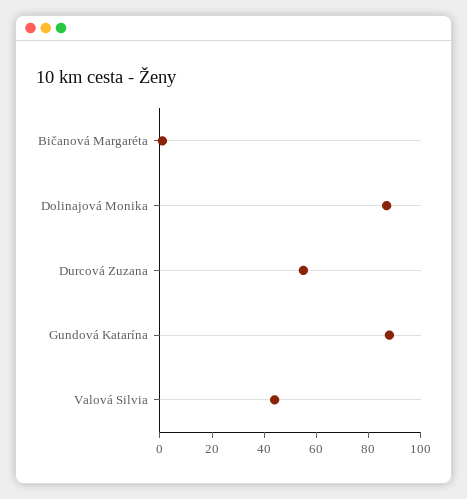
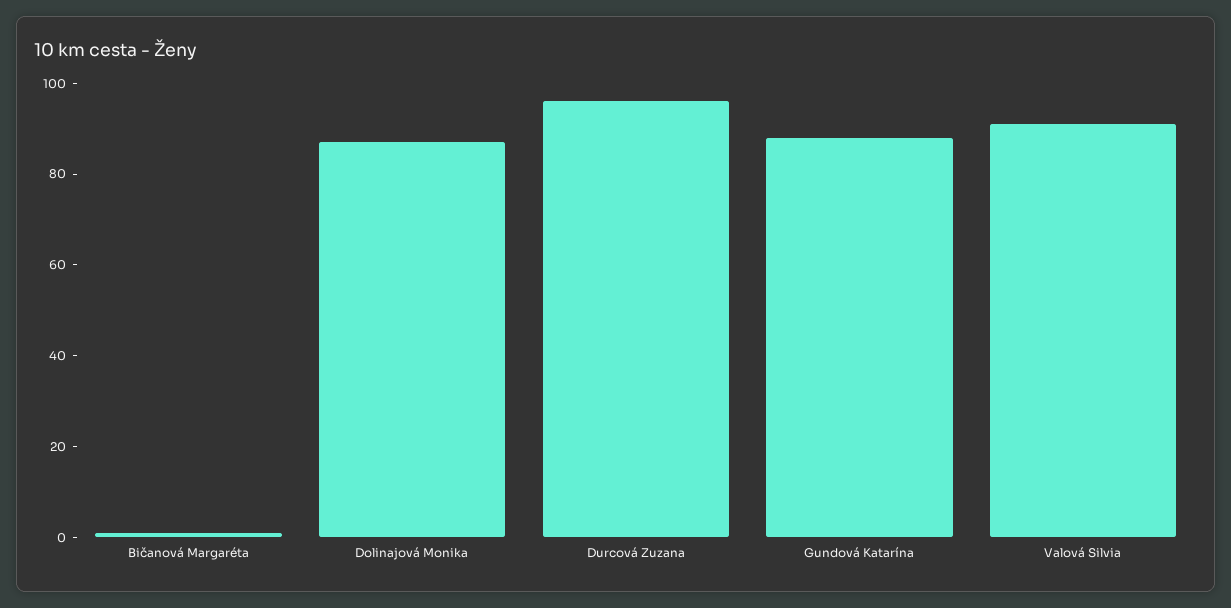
Durcová Zuzana: 55 -> 95
Valová Silvia: 45 -> 90

